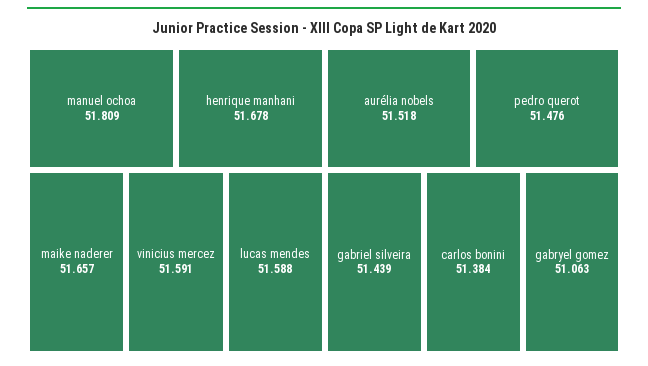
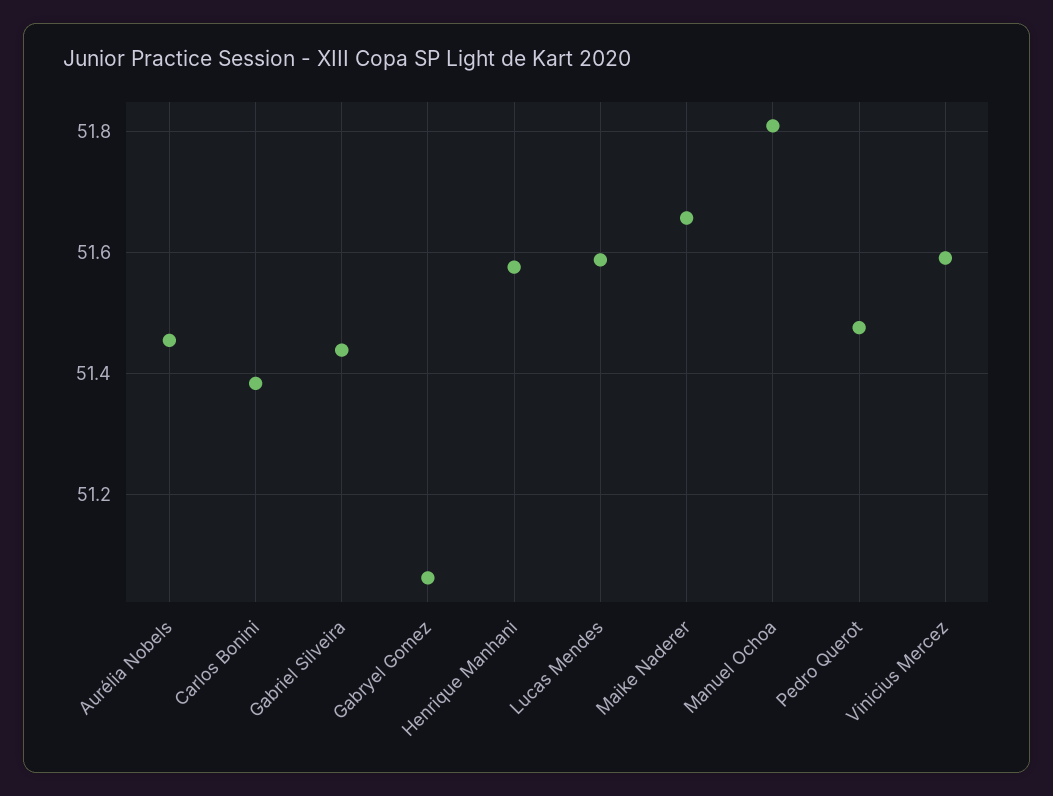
henrique manhani: 51.678 -> 51.58
aurélia nobels: 51.518 -> 51.46

